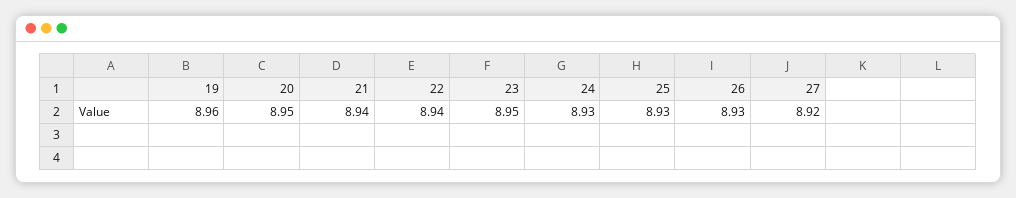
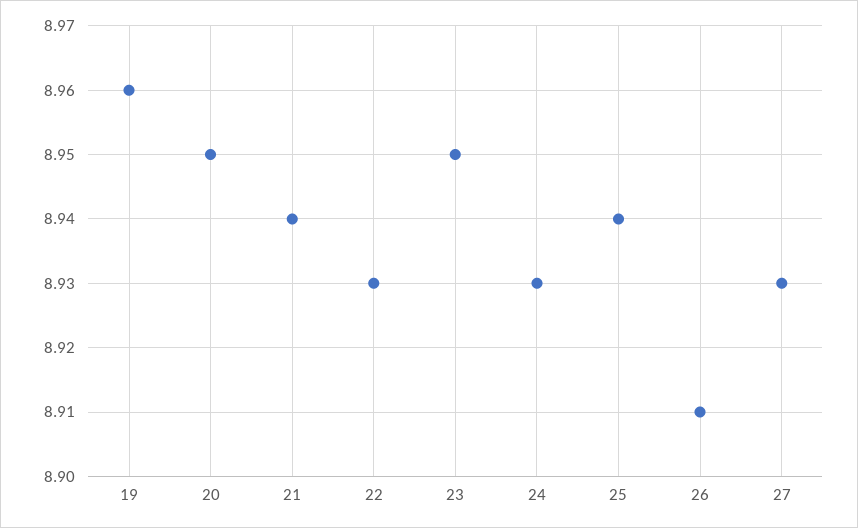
22: 8.94 -> 8.93
25: 8.93 -> 8.94
26: 8.93 -> 8.91
27: 8.92 -> 8.93

